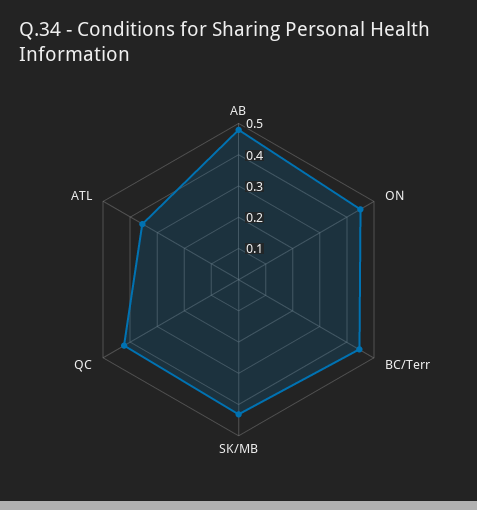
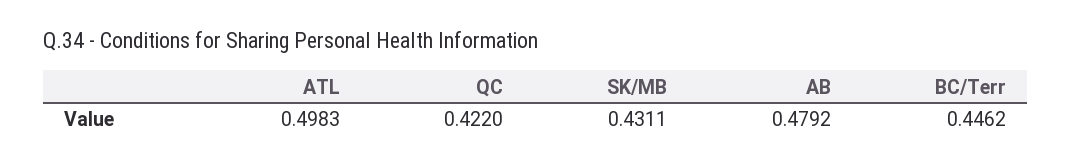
ON: 0.45 -> none
ATL: 0.35 -> 0.4983

